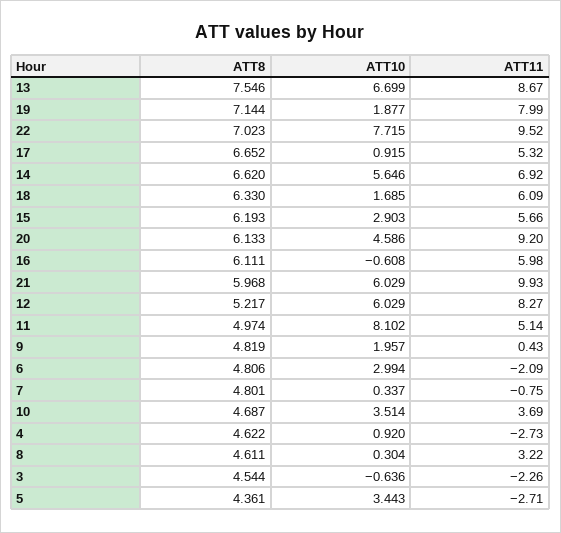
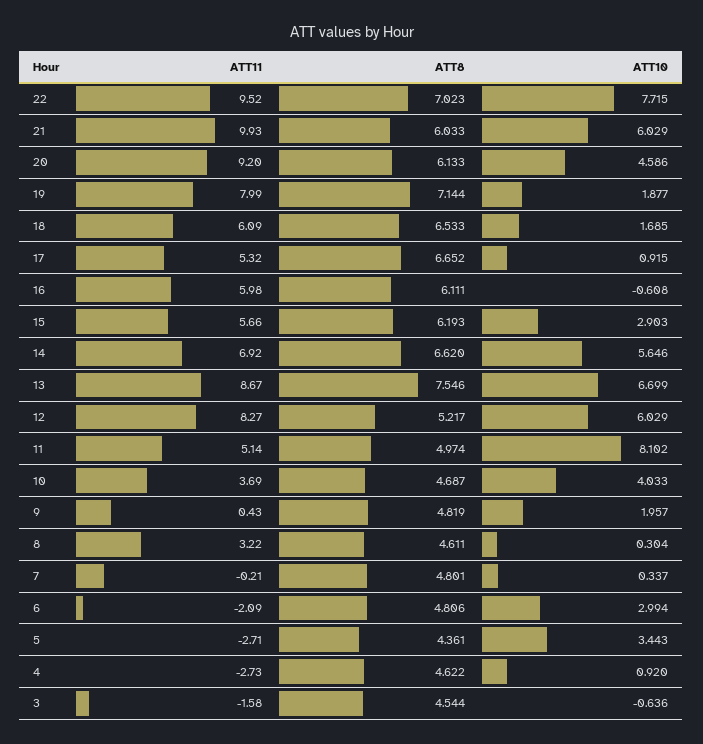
ATT8, 18: 6.33 -> 6.533
ATT8, 21: 5.968 -> 6.033
ATT11, 7: -0.75 -> -0.21
ATT10, 10: 3.514 -> 4.033
ATT11, 3: -2.26 -> -1.58

